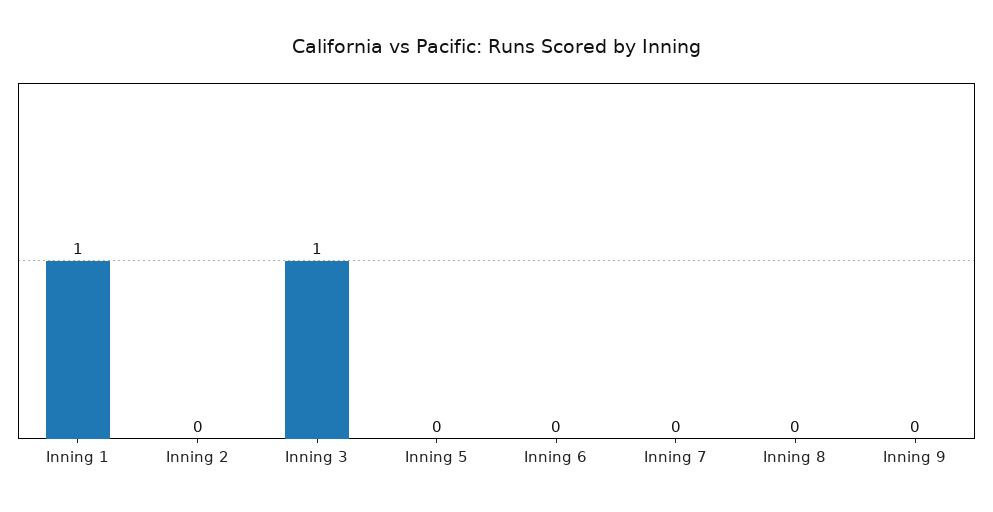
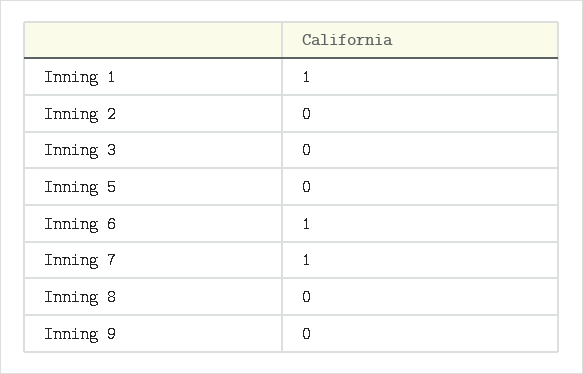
Inning 3: 1 -> 0
Inning 6: 0 -> 1
Inning 7: 0 -> 1

